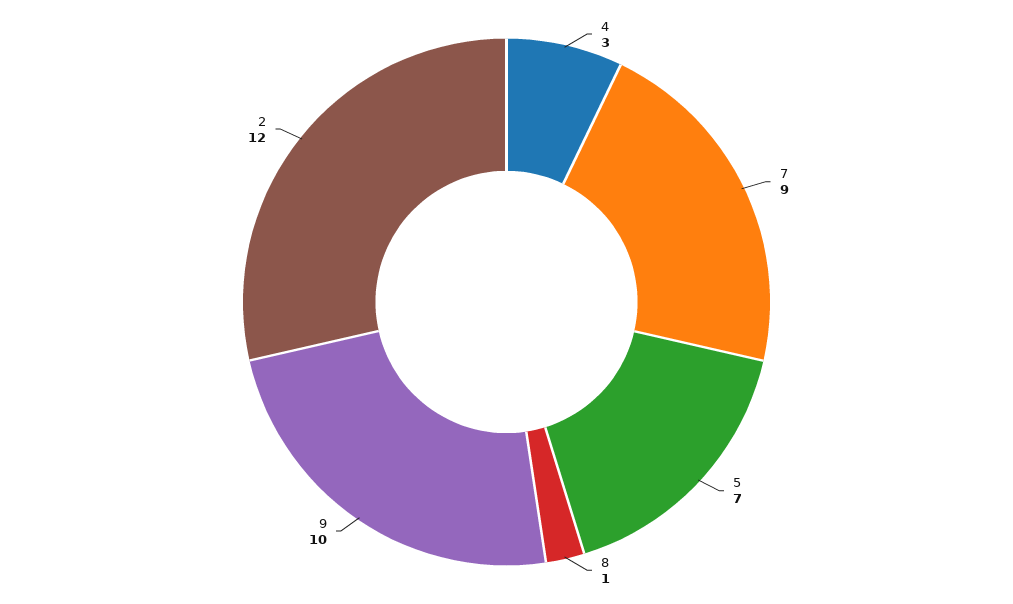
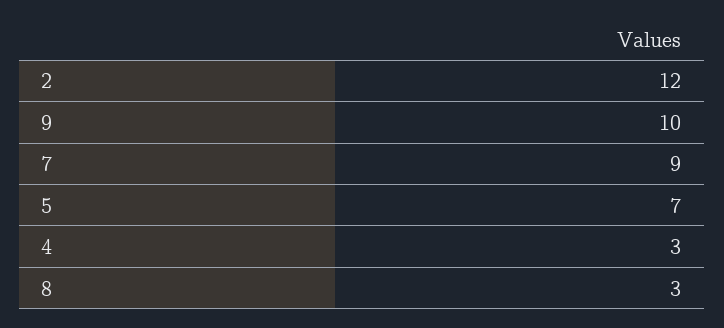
8: 1 -> 3

